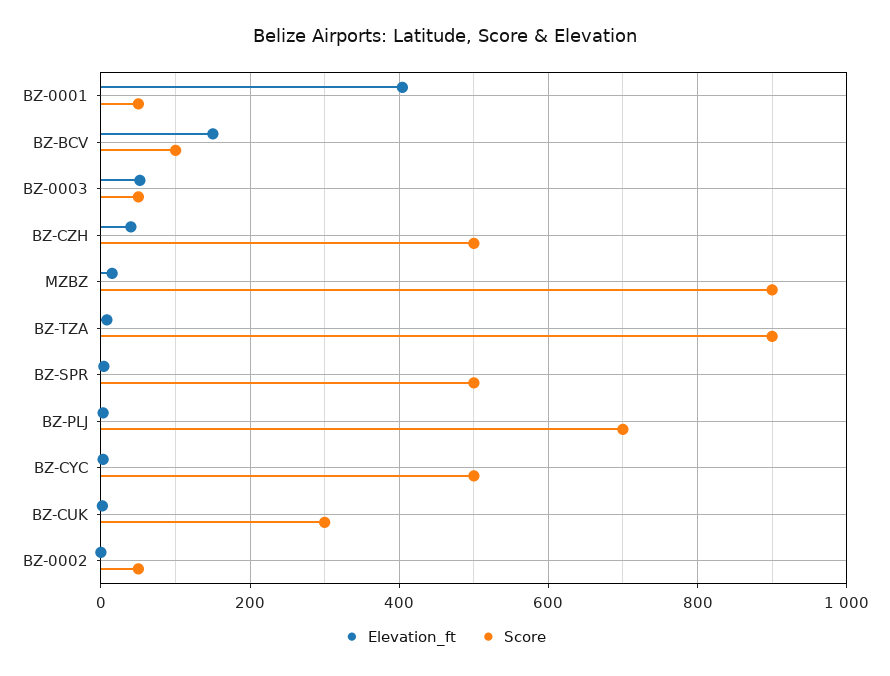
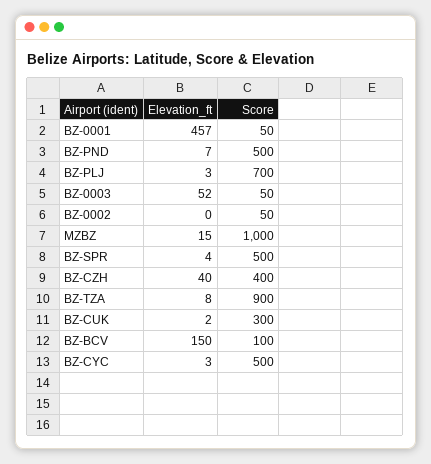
Elevation_ft, BZ-0001: 400 -> 457
Score, BZ-CZH: 500 -> 400
Score, MZBZ: 900 -> 1000
Elevation_ft, BZ-PND: none -> 7
Score, BZ-PND: none -> 500

